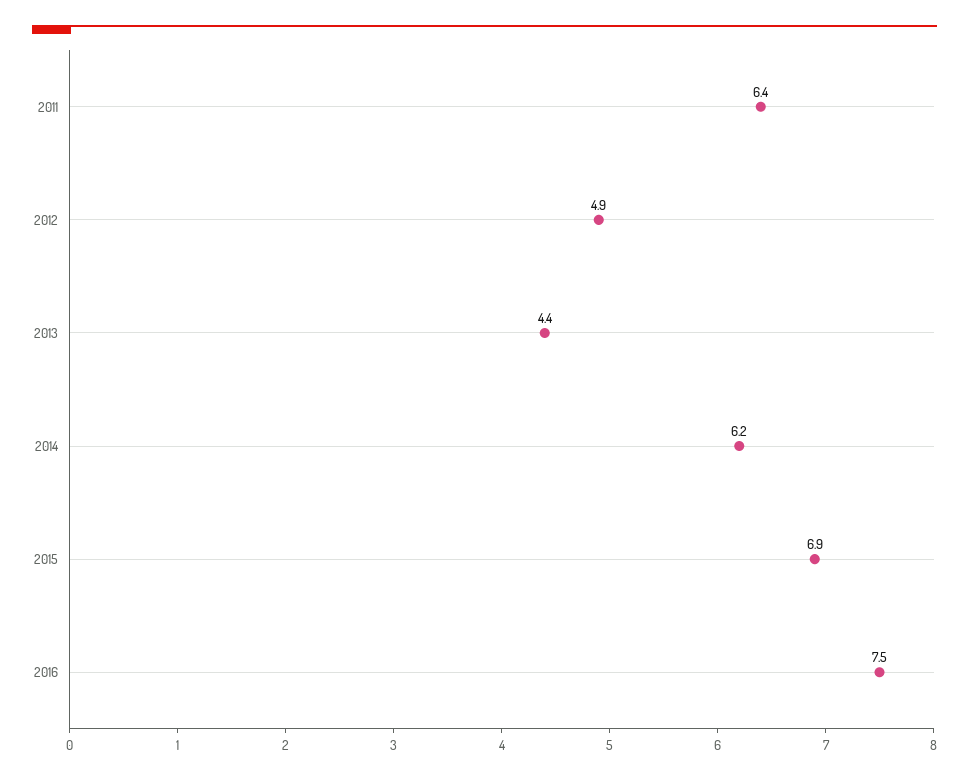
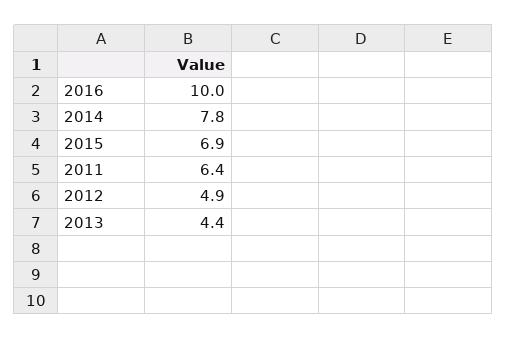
2014: 6.2 -> 7.8
2016: 7.5 -> 10

